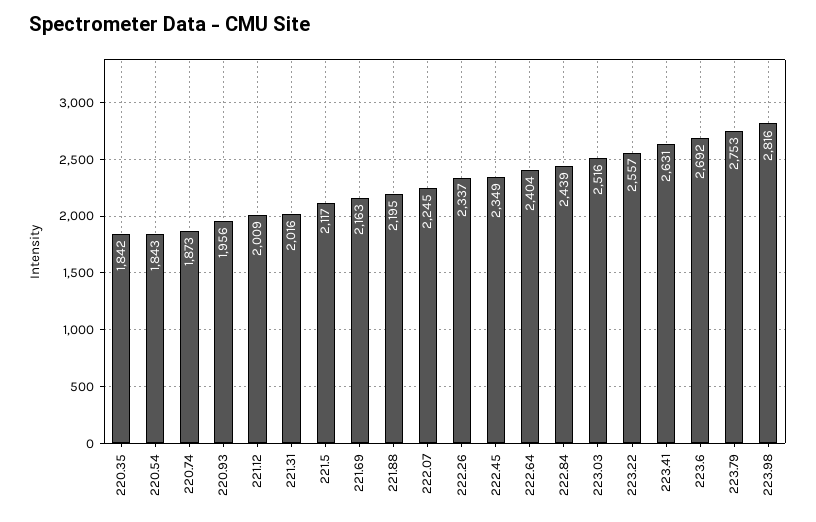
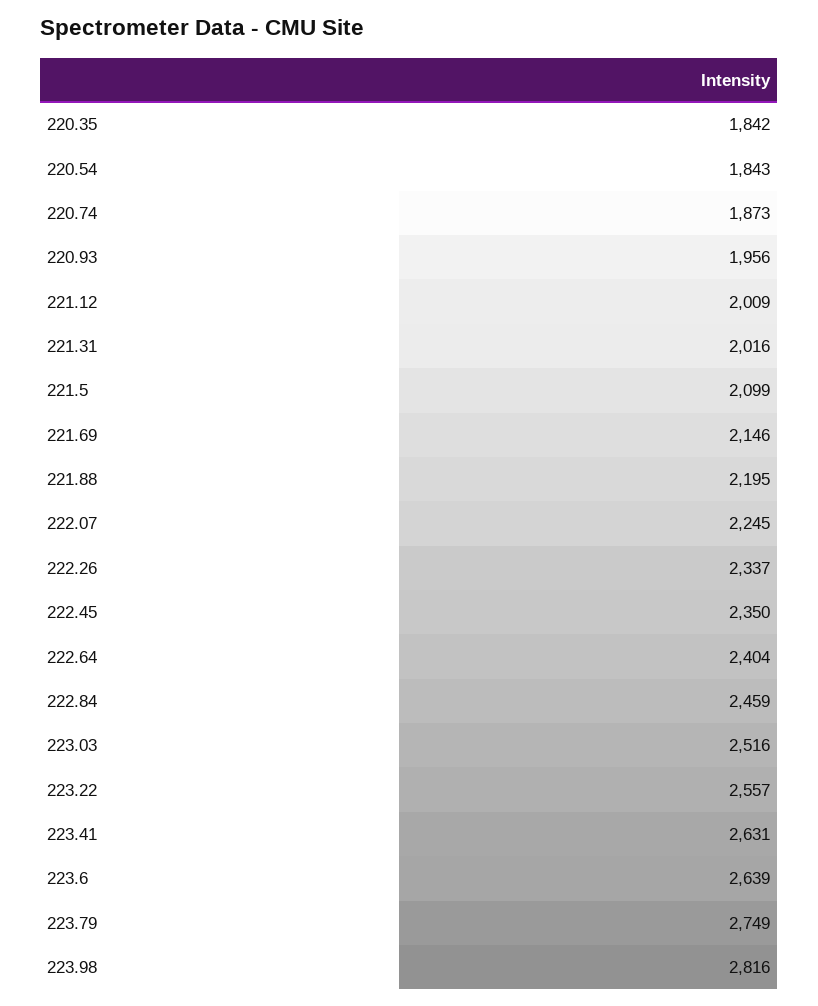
221.5: 2117 -> 2099
221.69: 2163 -> 2146
222.45: 2349 -> 2350
222.84: 2439 -> 2459
223.6: 2692 -> 2639
223.79: 2753 -> 2749

